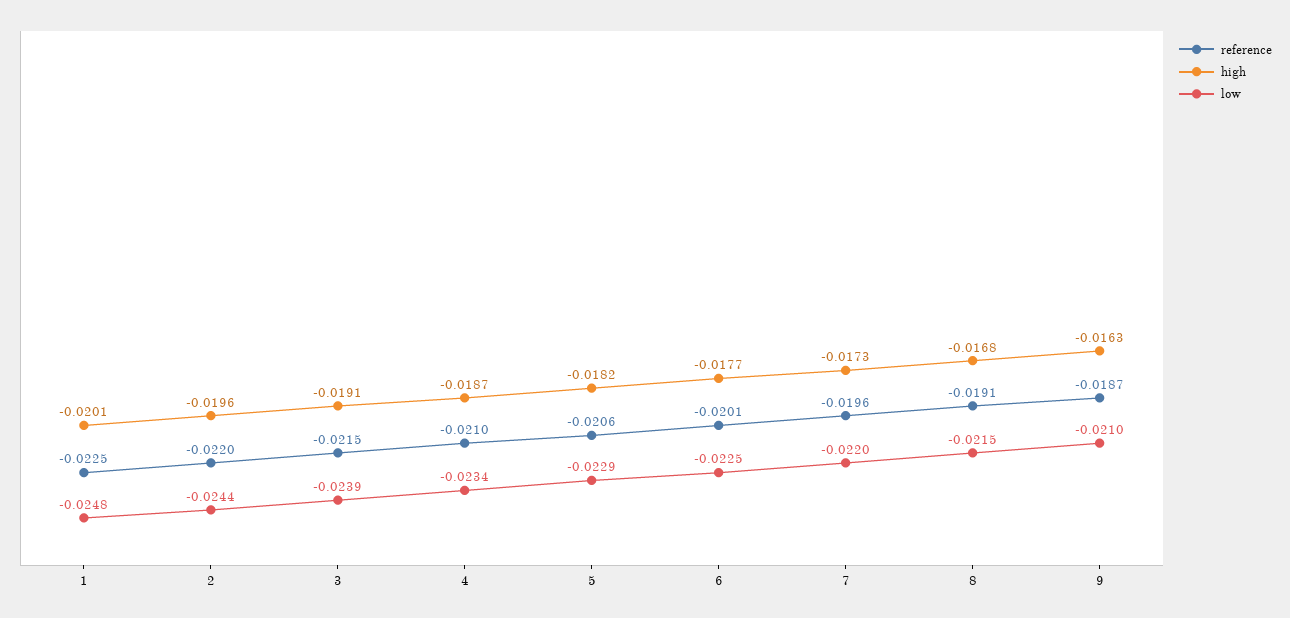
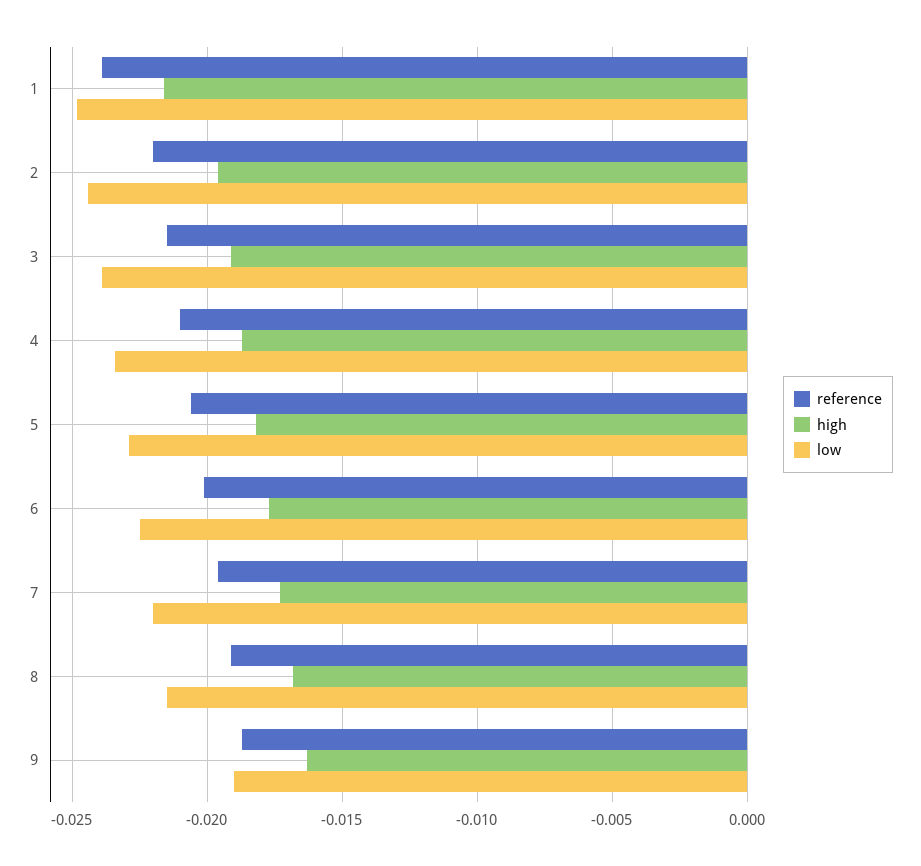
reference, 1: -0.0225 -> -0.024
high, 1: -0.0201 -> -0.0215
low, 9: -0.021 -> -0.019

